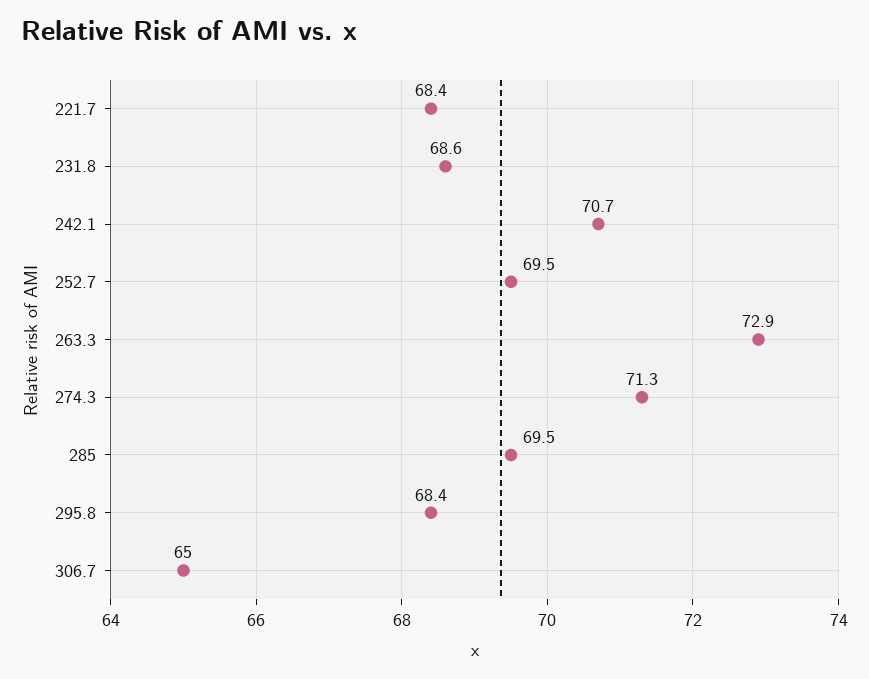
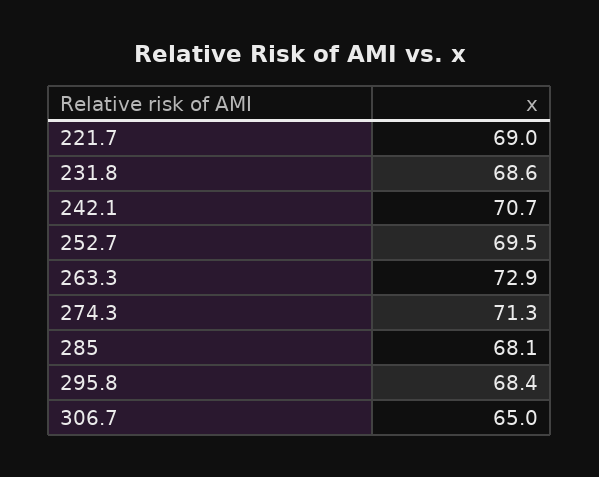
221.7: 68.4 -> 69
285: 69.5 -> 68.1

